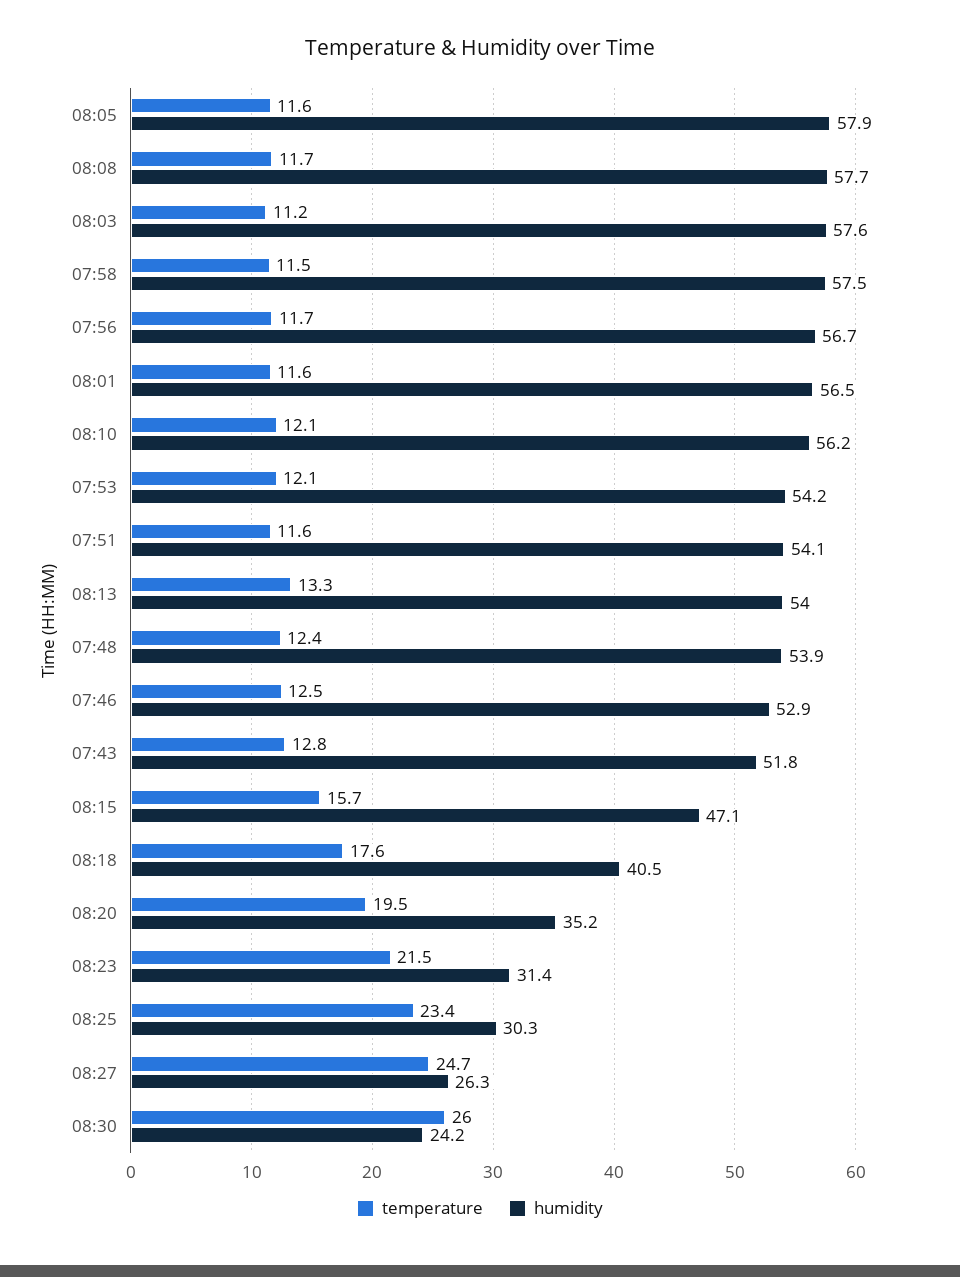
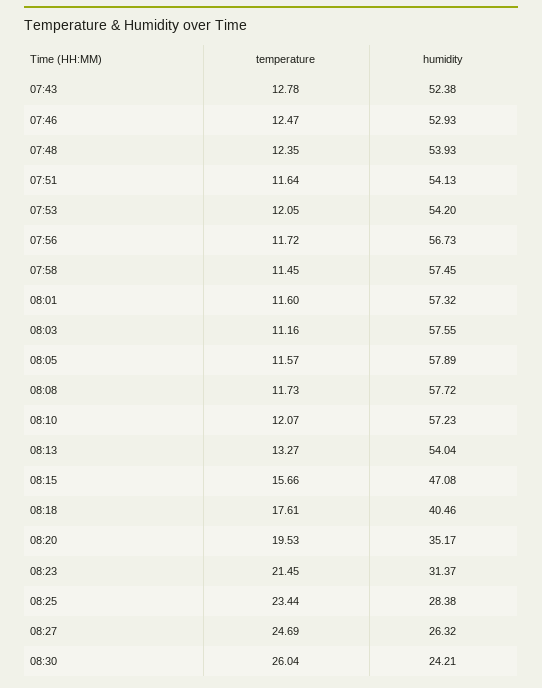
humidity, 08:01: 56.5 -> 57.32
humidity, 08:10: 56.2 -> 57.23
humidity, 07:43: 51.8 -> 52.38
humidity, 08:25: 30.3 -> 28.38

